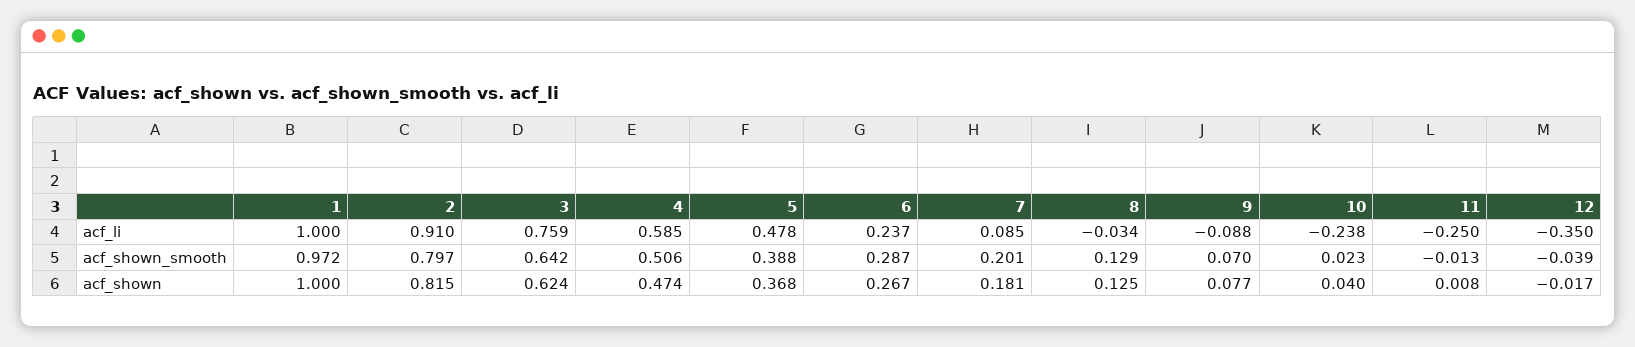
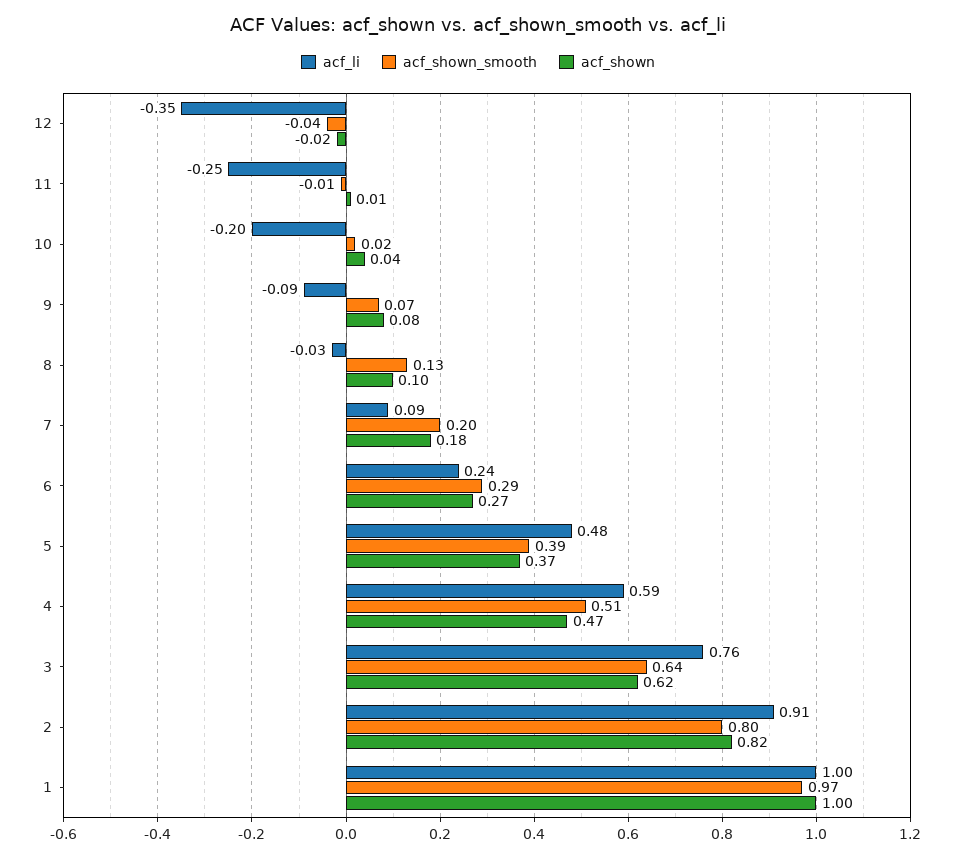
acf_li, 10: -0.238 -> -0.2
acf_shown, 8: 0.125 -> 0.1

